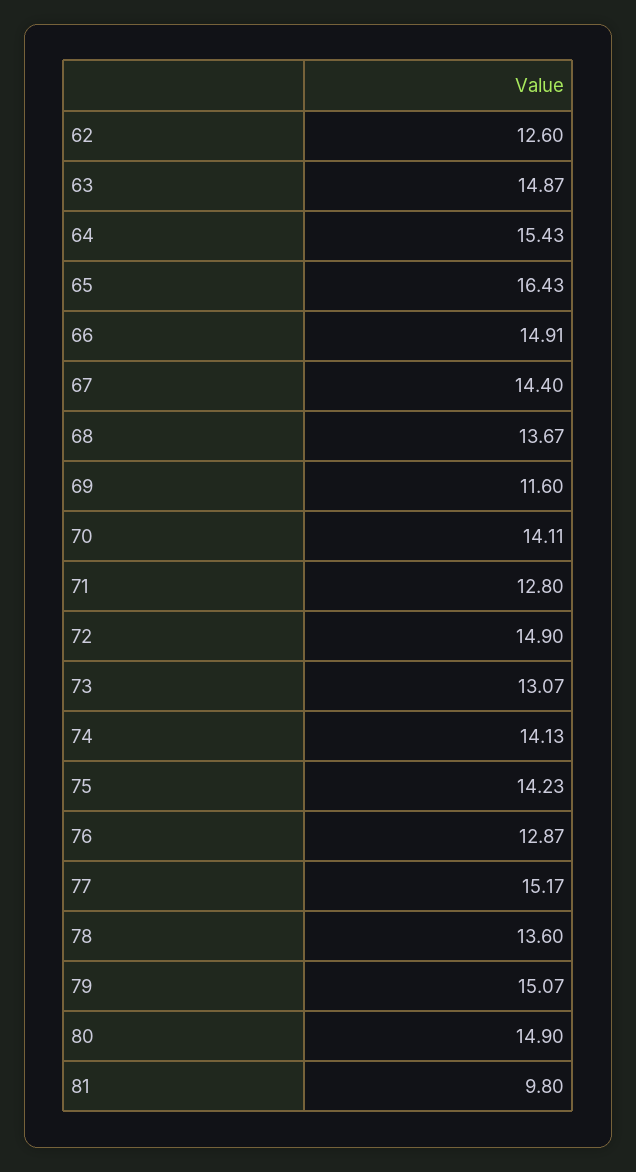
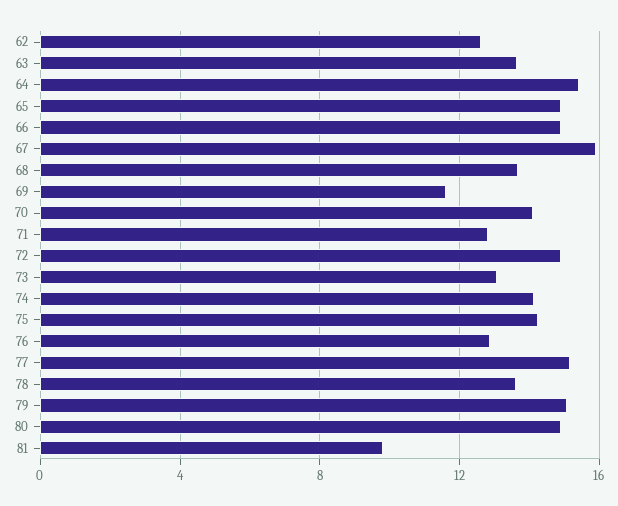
63: 14.87 -> 13.5
65: 16.43 -> 15
67: 14.4 -> 16

